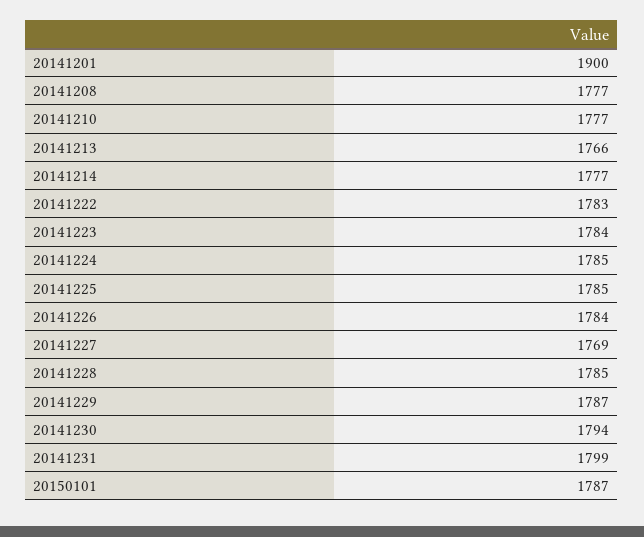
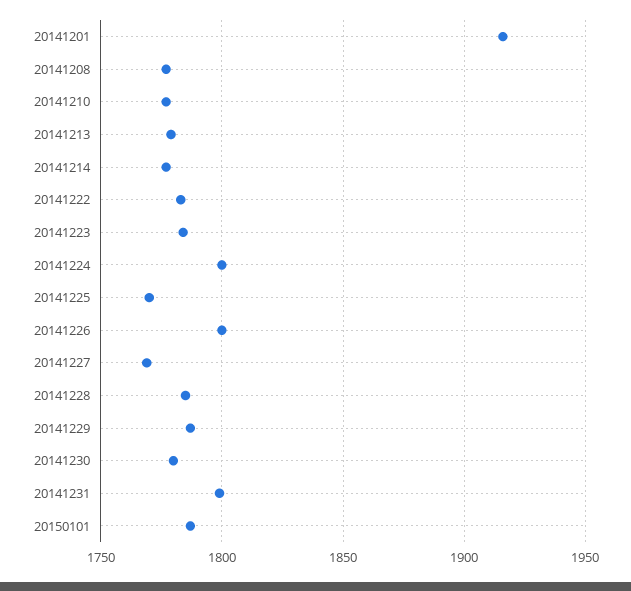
20141201: 1900 -> 1915
20141213: 1766 -> 1780
20141224: 1785 -> 1800
20141225: 1785 -> 1770
20141226: 1784 -> 1800
20141230: 1794 -> 1780

